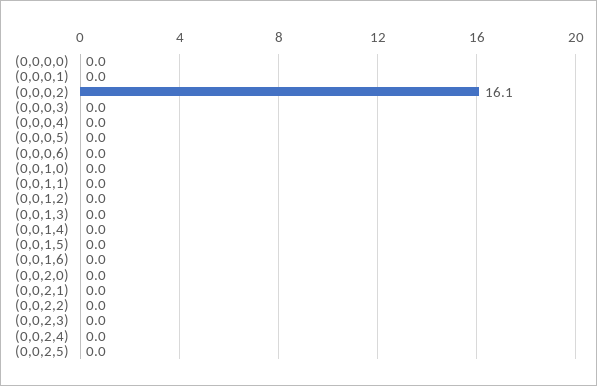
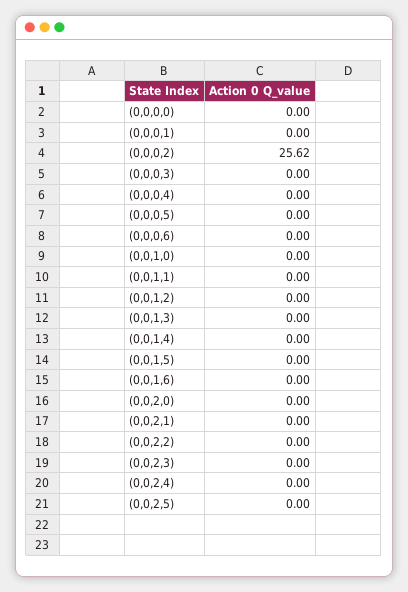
(0,0,0,2): 16.1 -> 25.62

